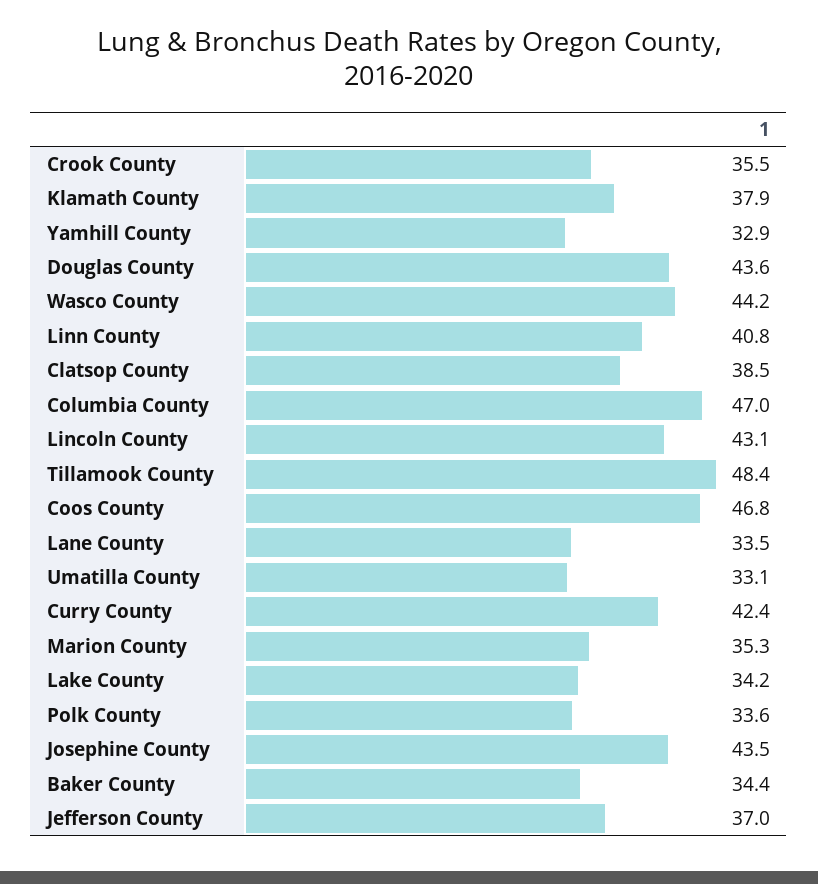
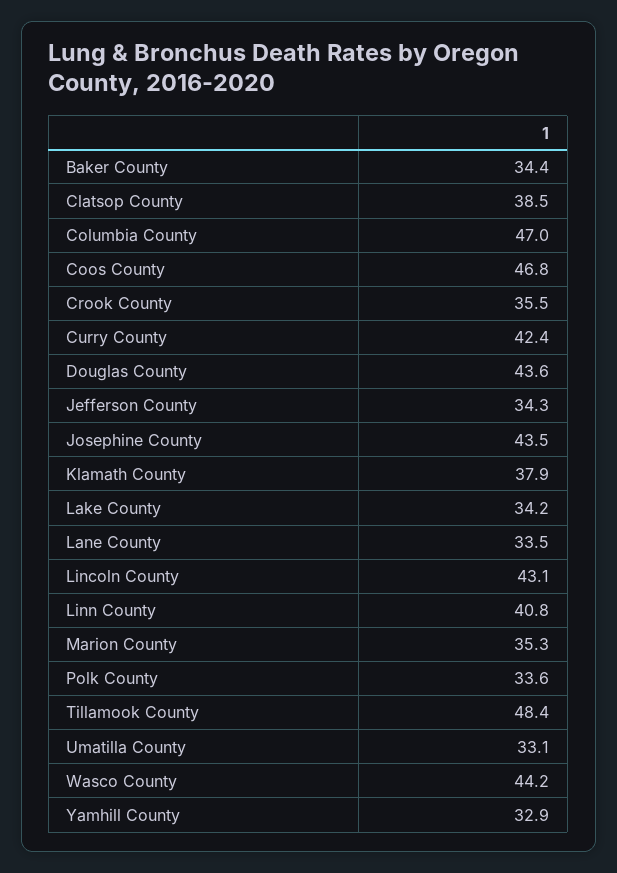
Jefferson County: 37 -> 34.3

